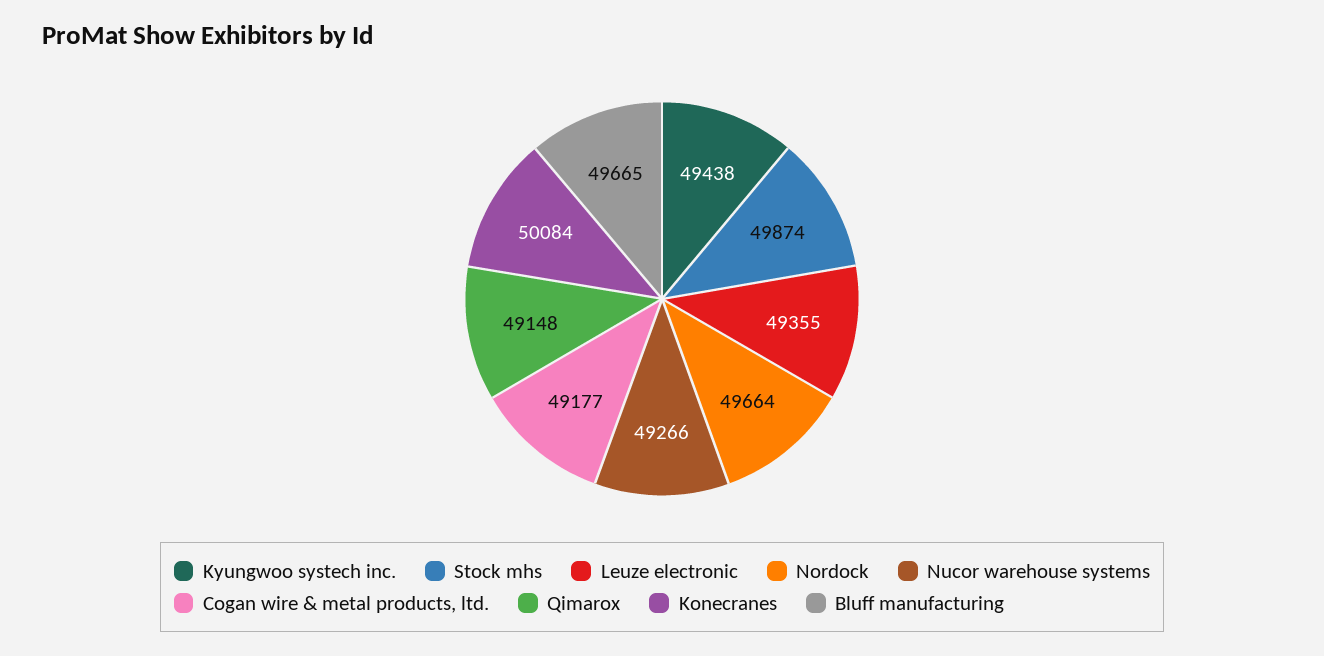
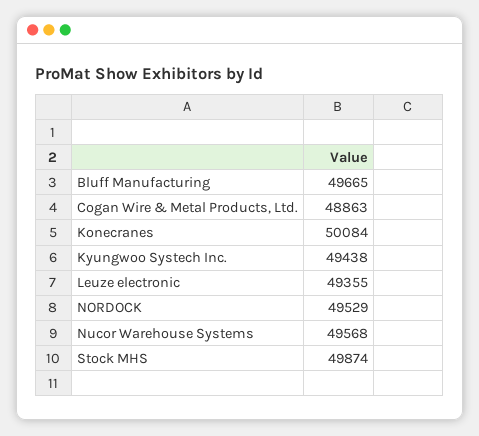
Nordock: 49664 -> 49529
Nucor warehouse systems: 49266 -> 49568
Cogan wire & metal products, ltd.: 49177 -> 48863
Qimarox: 49148 -> none

